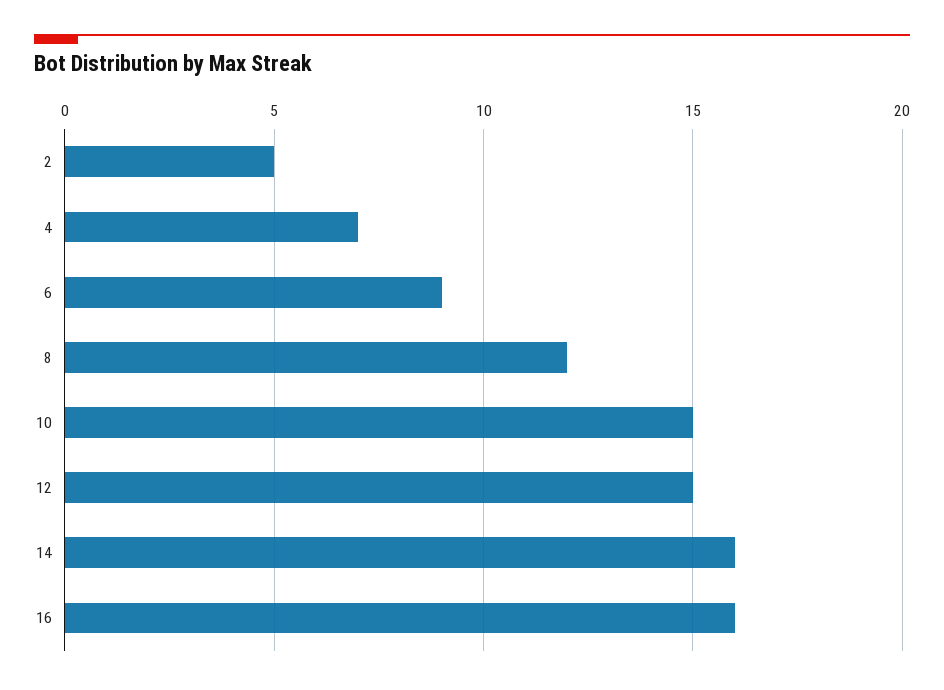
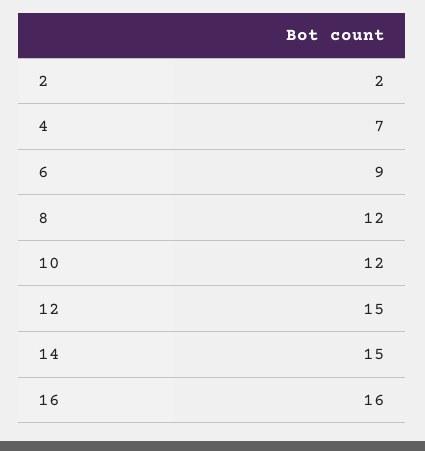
2: 5 -> 2
10: 15 -> 12
14: 16 -> 15

